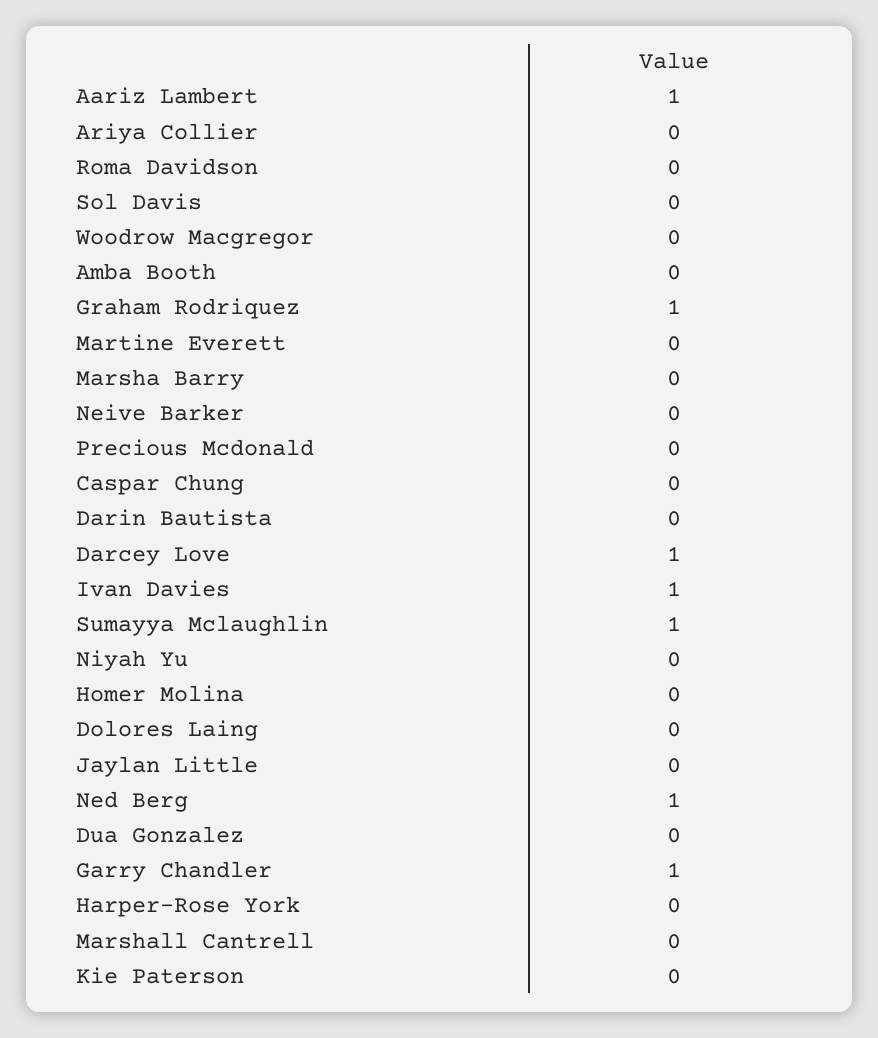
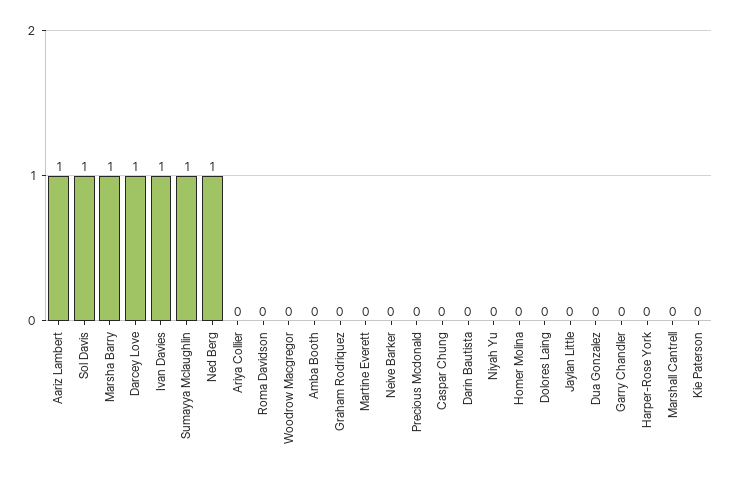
Sol Davis: 0 -> 1
Graham Rodriquez: 1 -> 0
Marsha Barry: 0 -> 1
Garry Chandler: 1 -> 0

